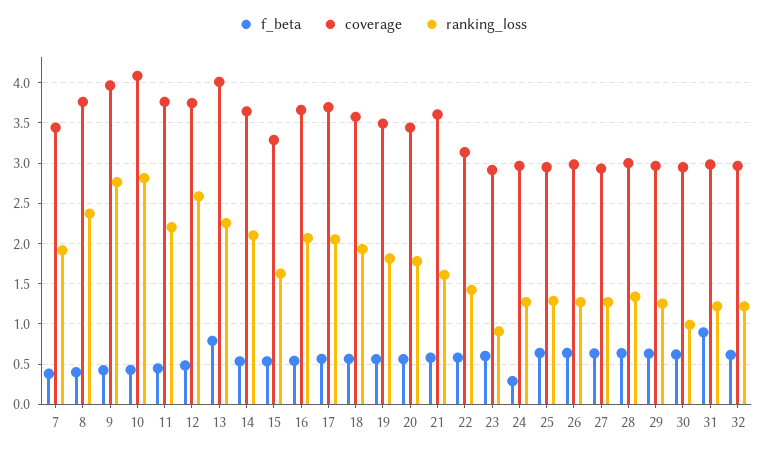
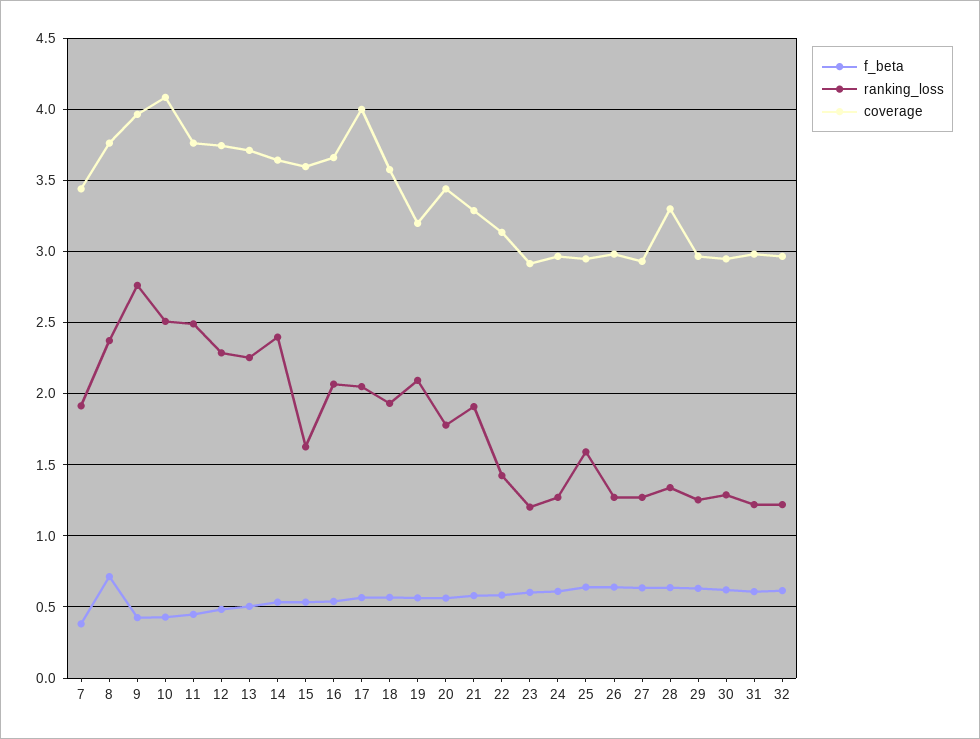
f_beta, 8: 0.4 -> 0.7
ranking_loss, 10: 2.8 -> 2.5
ranking_loss, 11: 2.2 -> 2.5
ranking_loss, 12: 2.6 -> 2.3
f_beta, 13: 0.8 -> 0.5
coverage, 13: 4 -> 3.7
ranking_loss, 14: 2.1 -> 2.4
coverage, 15: 3.3 -> 3.6
coverage, 17: 3.7 -> 4
coverage, 19: 3.5 -> 3.2
ranking_loss, 19: 1.8 -> 2.1
coverage, 21: 3.6 -> 3.3
ranking_loss, 21: 1.6 -> 1.9
ranking_loss, 23: 0.9 -> 1.2
f_beta, 24: 0.3 -> 0.6
ranking_loss, 25: 1.3 -> 1.6
coverage, 28: 3 -> 3.3
ranking_loss, 30: 1 -> 1.3
f_beta, 31: 0.9 -> 0.6

